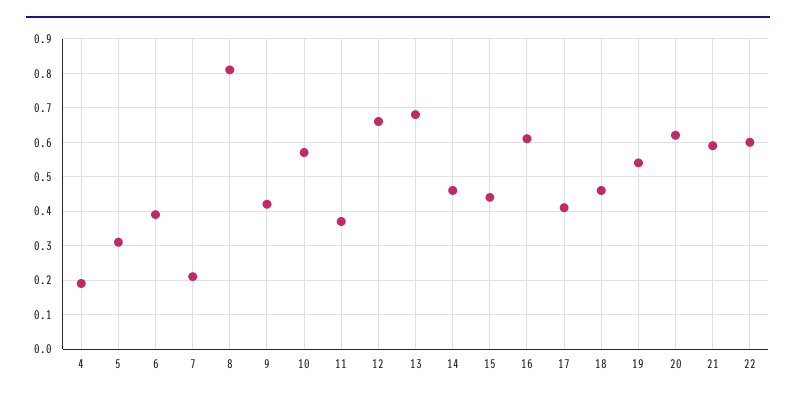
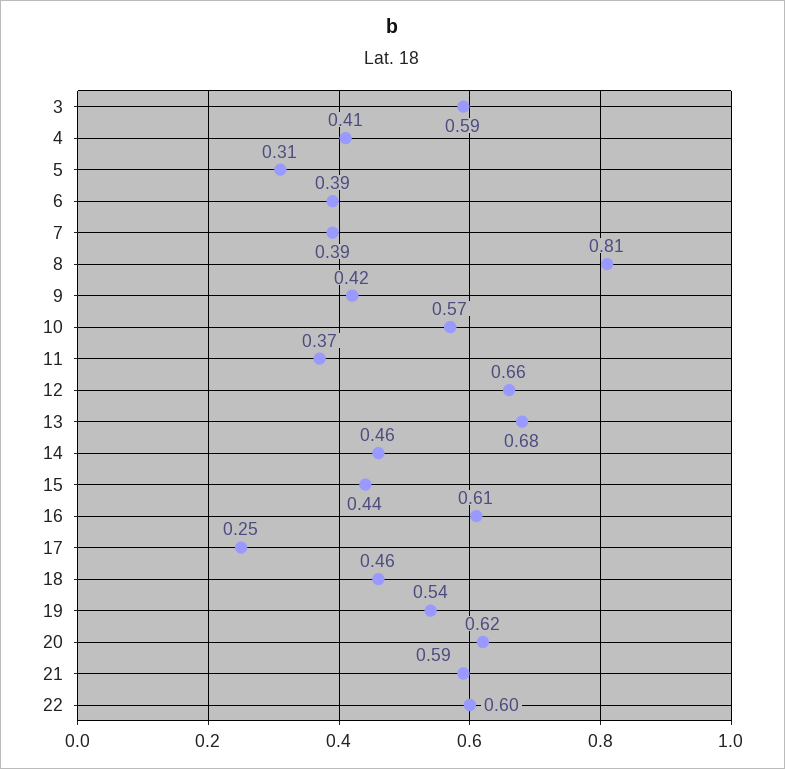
4: 0.2 -> 0.41
7: 0.2 -> 0.39
17: 0.4 -> 0.25
3: none -> 0.59

